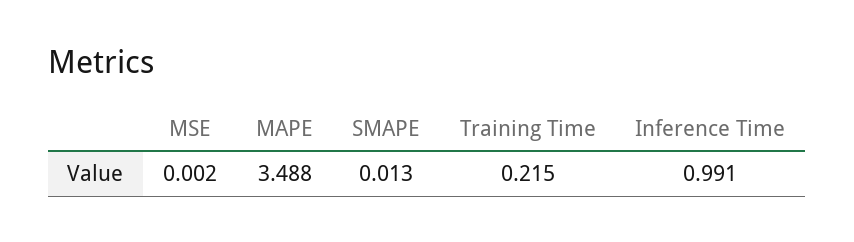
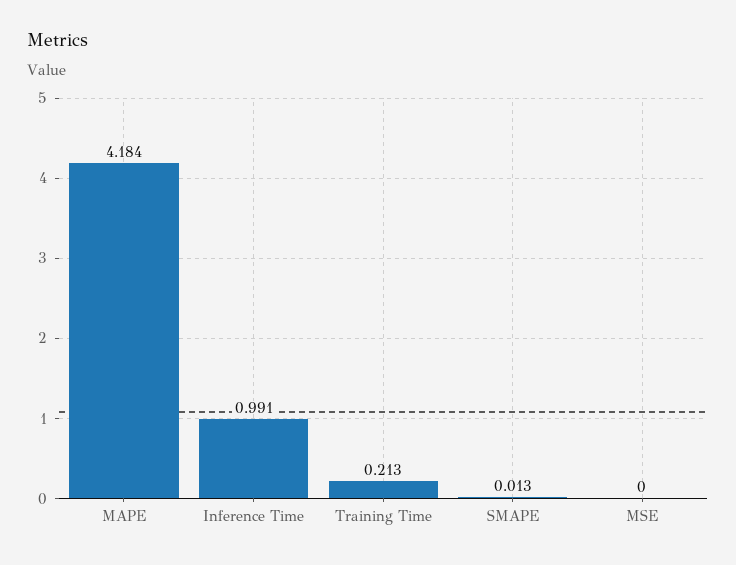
MSE: 0.002 -> 0
MAPE: 3.488 -> 4.184
Training Time: 0.215 -> 0.213

